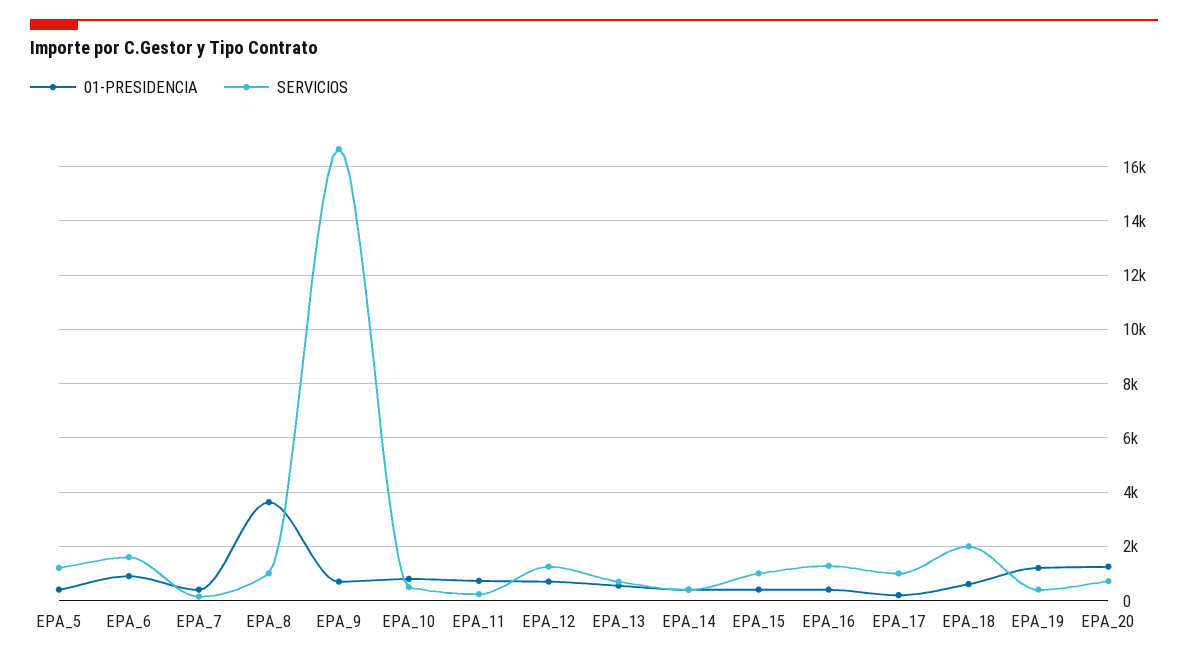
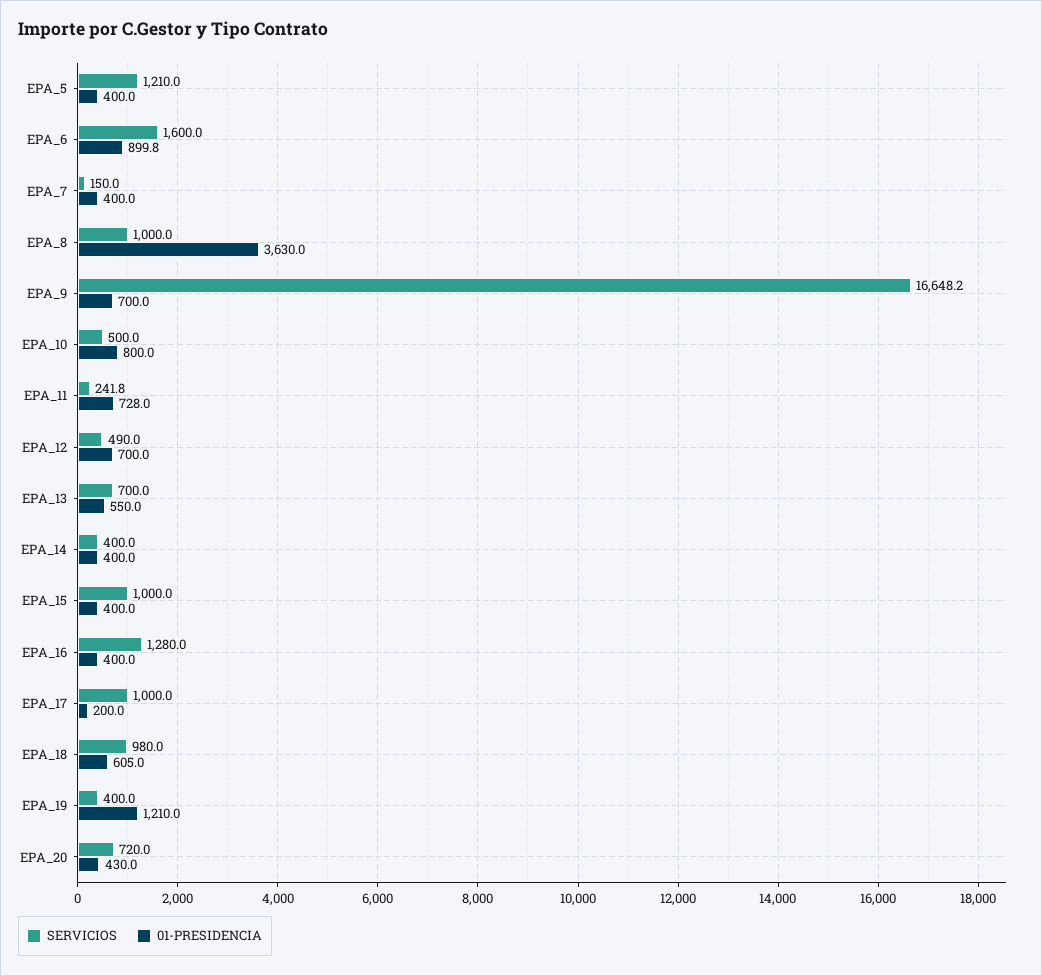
SERVICIOS, EPA_12: 1250 -> 490
SERVICIOS, EPA_18: 2000 -> 980
01-PRESIDENCIA, EPA_20: 1250 -> 430

